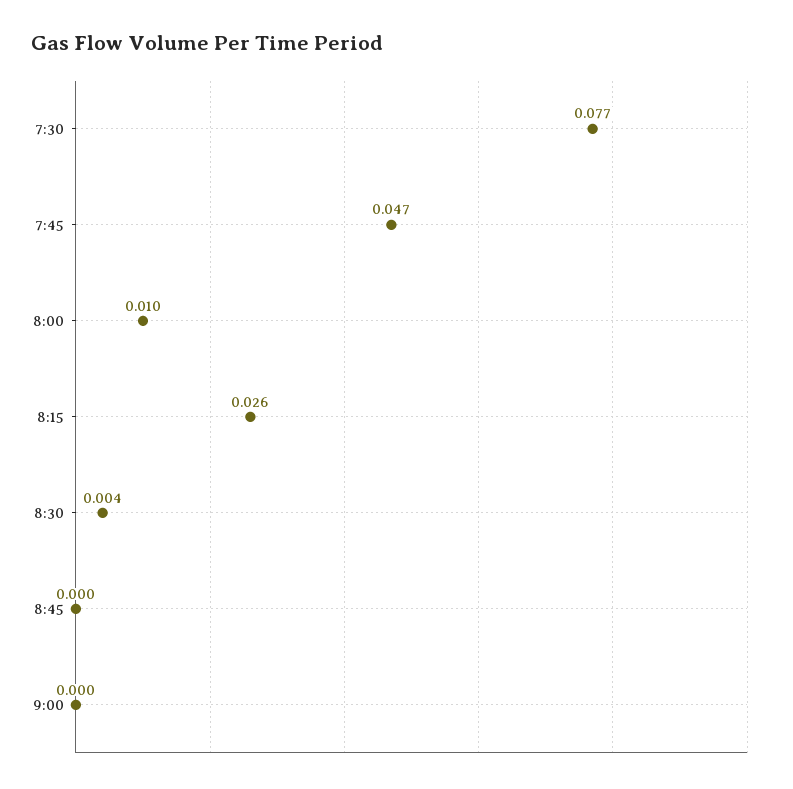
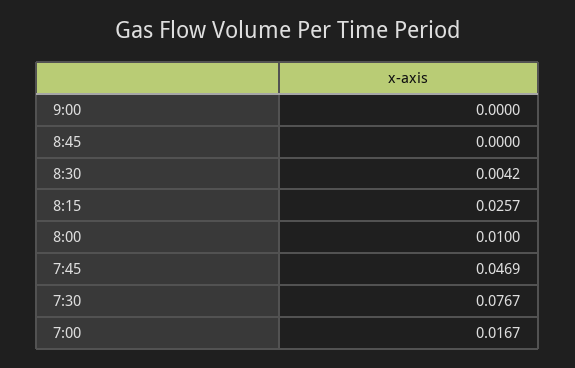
7:00: none -> 0.0167

